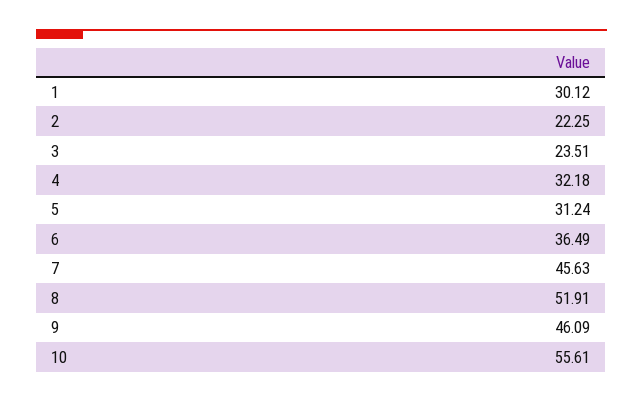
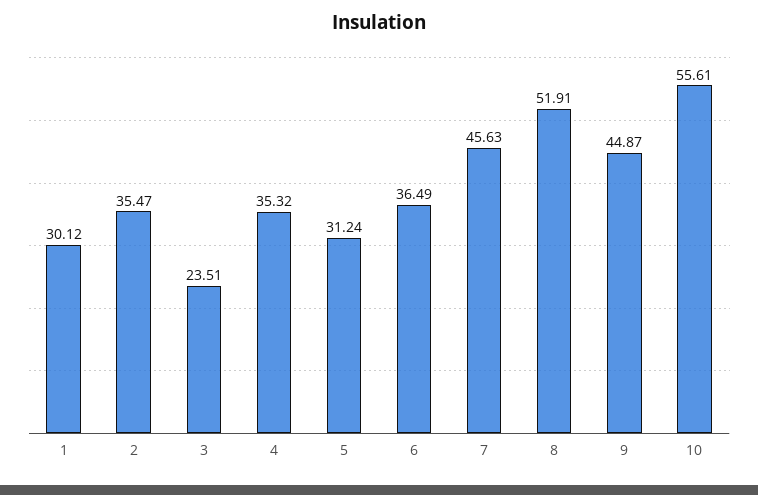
2: 22.25 -> 35.47
4: 32.18 -> 35.32
9: 46.09 -> 44.87

